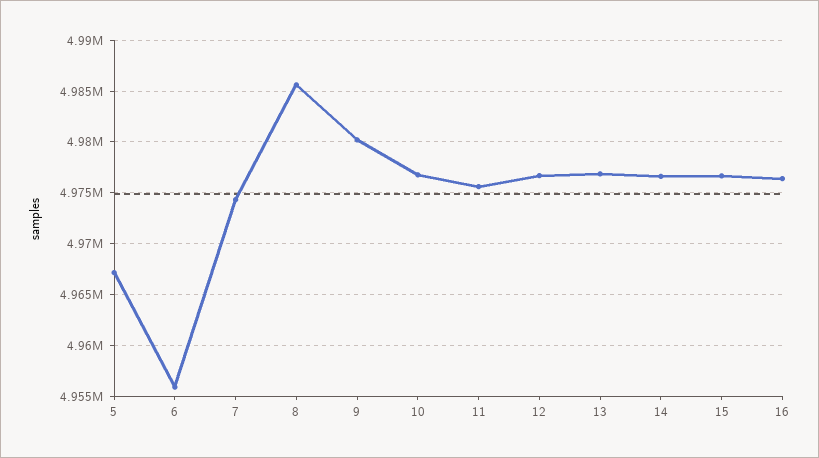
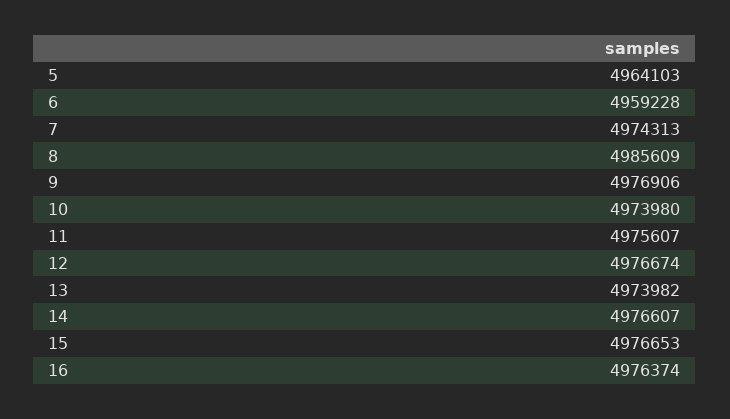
5: 4967000 -> 4964103
6: 4956000 -> 4959228
9: 4980000 -> 4976906
10: 4977000 -> 4973980
13: 4977000 -> 4973982

